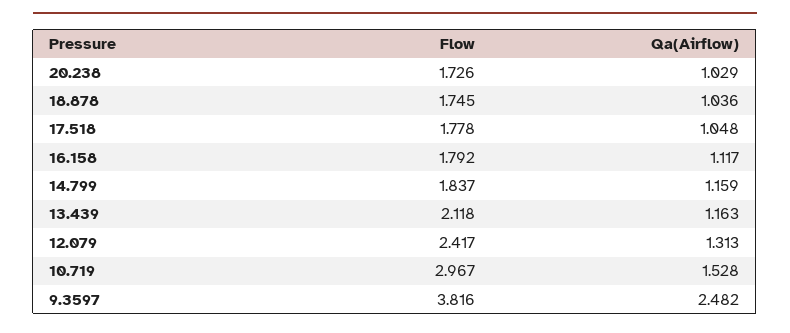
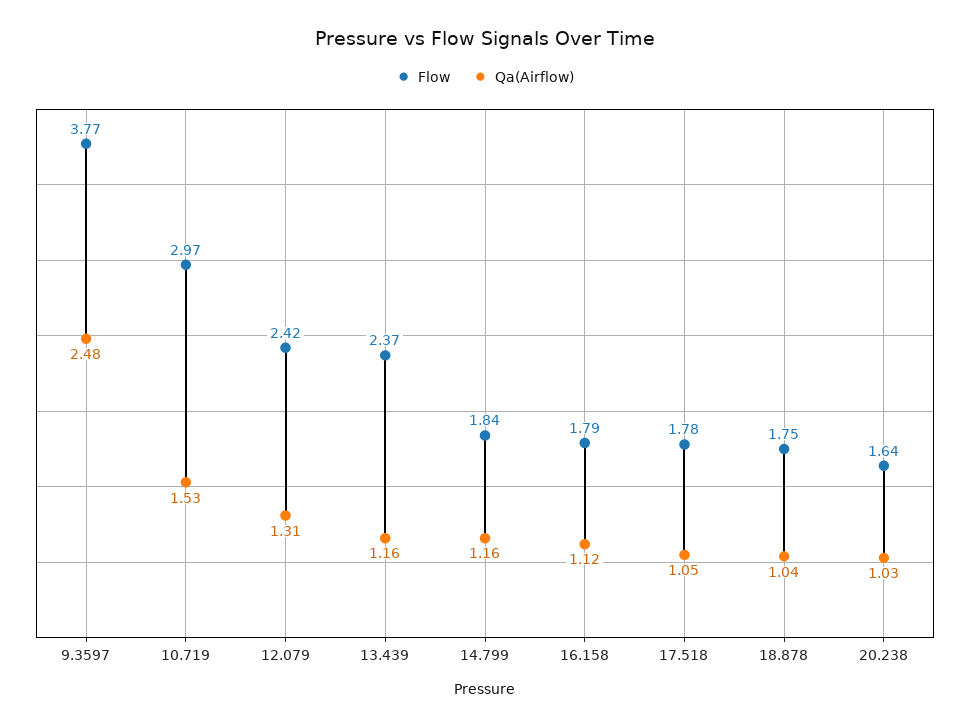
Flow, 20.238: 1.726 -> 1.64
Flow, 13.439: 2.118 -> 2.37
Flow, 9.3597: 3.816 -> 3.77

